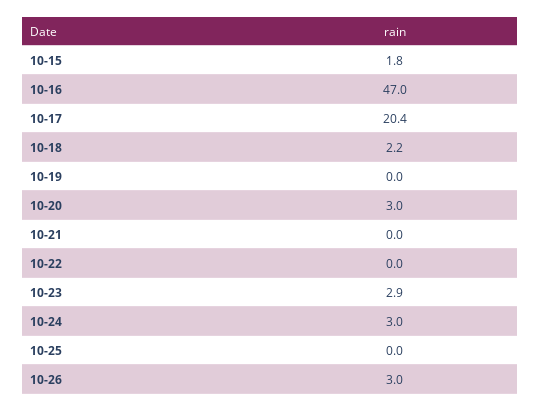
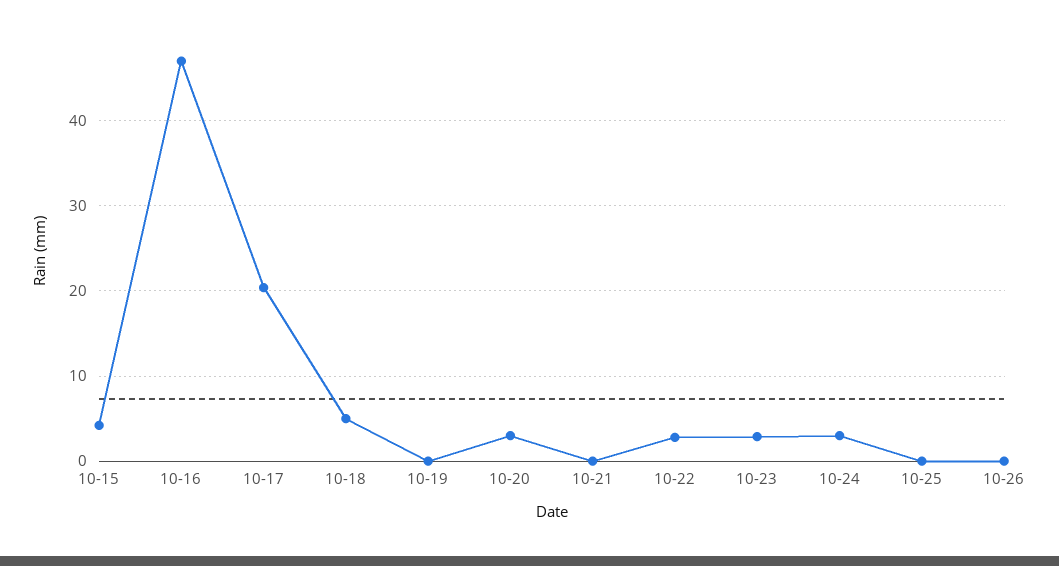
10-15: 1.8 -> 4
10-18: 2.2 -> 5
10-22: 0 -> 3
10-26: 3 -> 0

